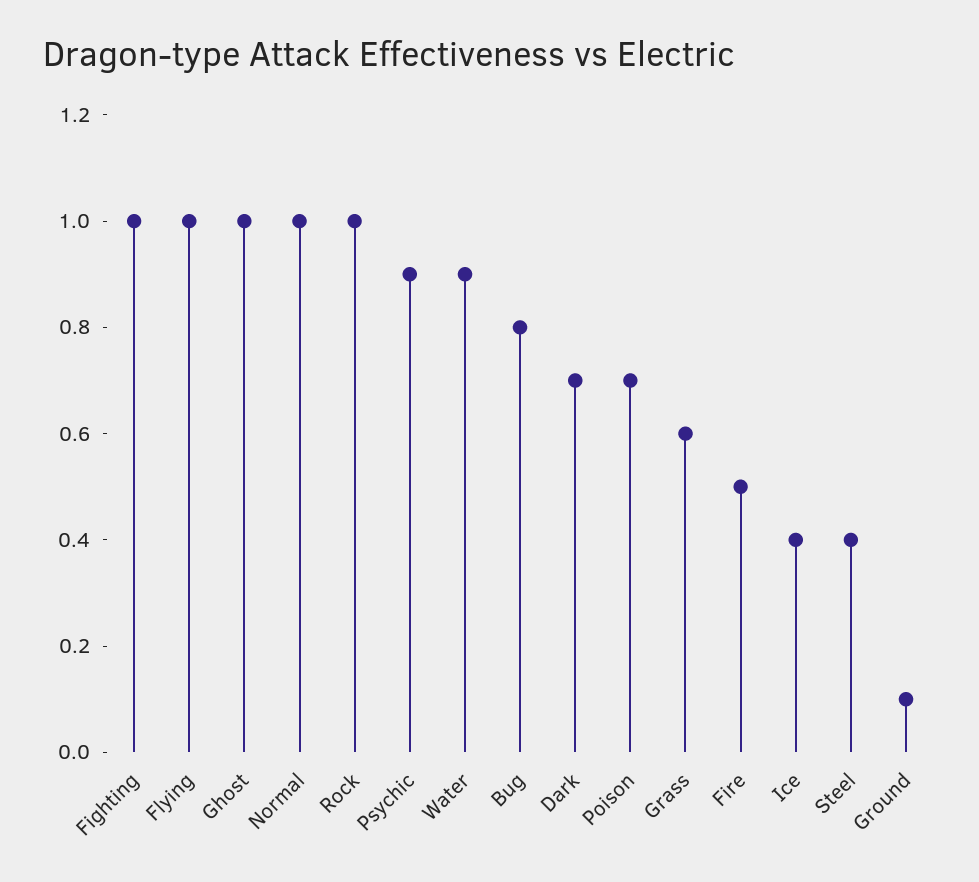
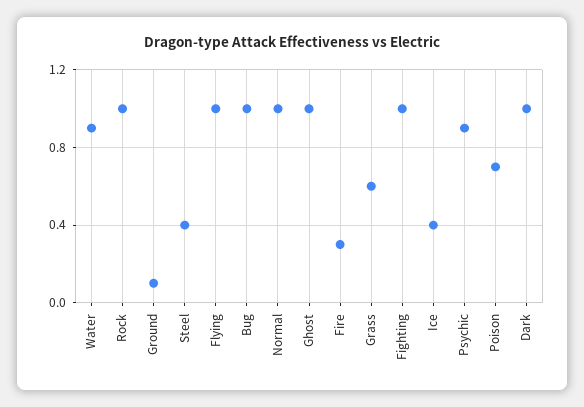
Bug: 0.8 -> 1
Dark: 0.7 -> 1
Fire: 0.5 -> 0.3

